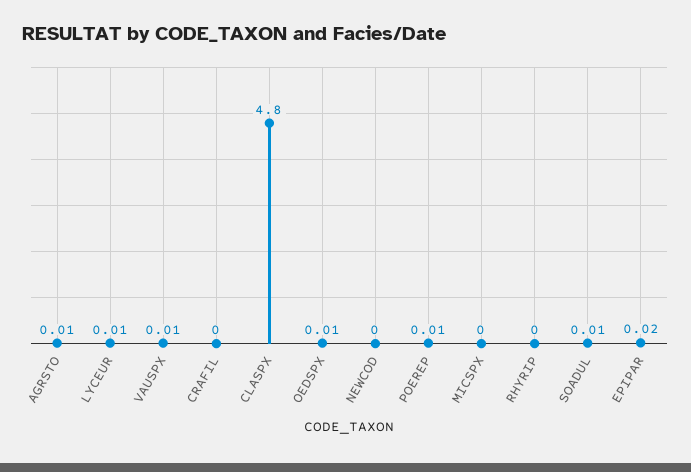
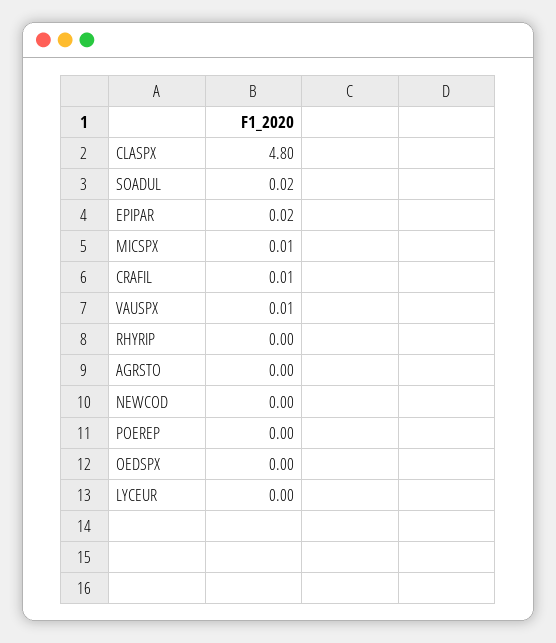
AGRSTO: 0.01 -> 0
LYCEUR: 0.01 -> 0
CRAFIL: 0 -> 0.01
OEDSPX: 0.01 -> 0
POEREP: 0.01 -> 0
MICSPX: 0 -> 0.01
SOADUL: 0.01 -> 0.02

